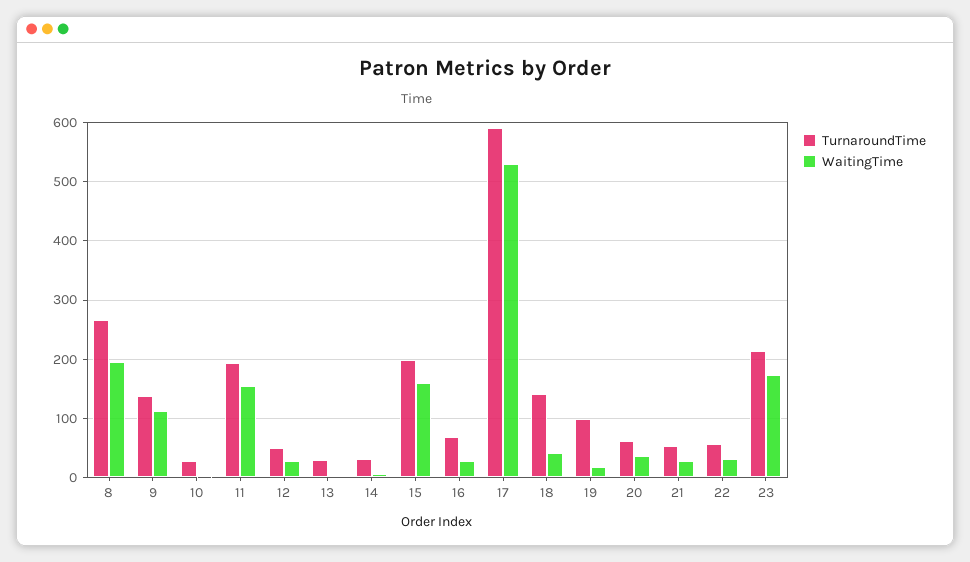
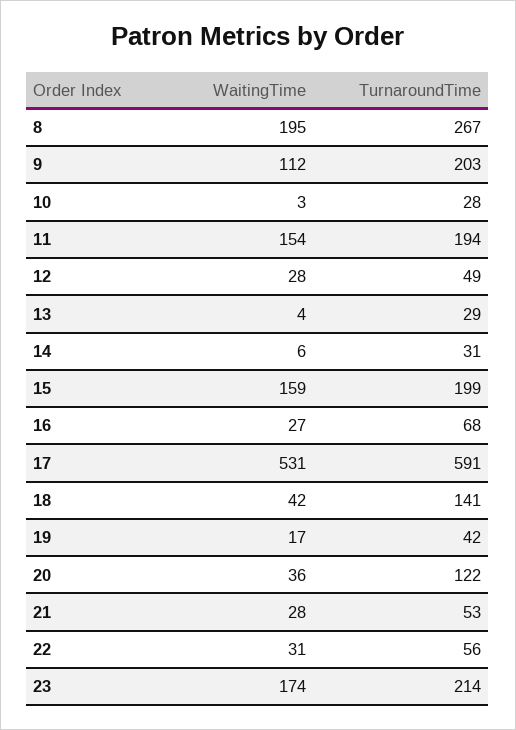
TurnaroundTime, 9: 140 -> 203
TurnaroundTime, 19: 100 -> 42
TurnaroundTime, 20: 60 -> 122

